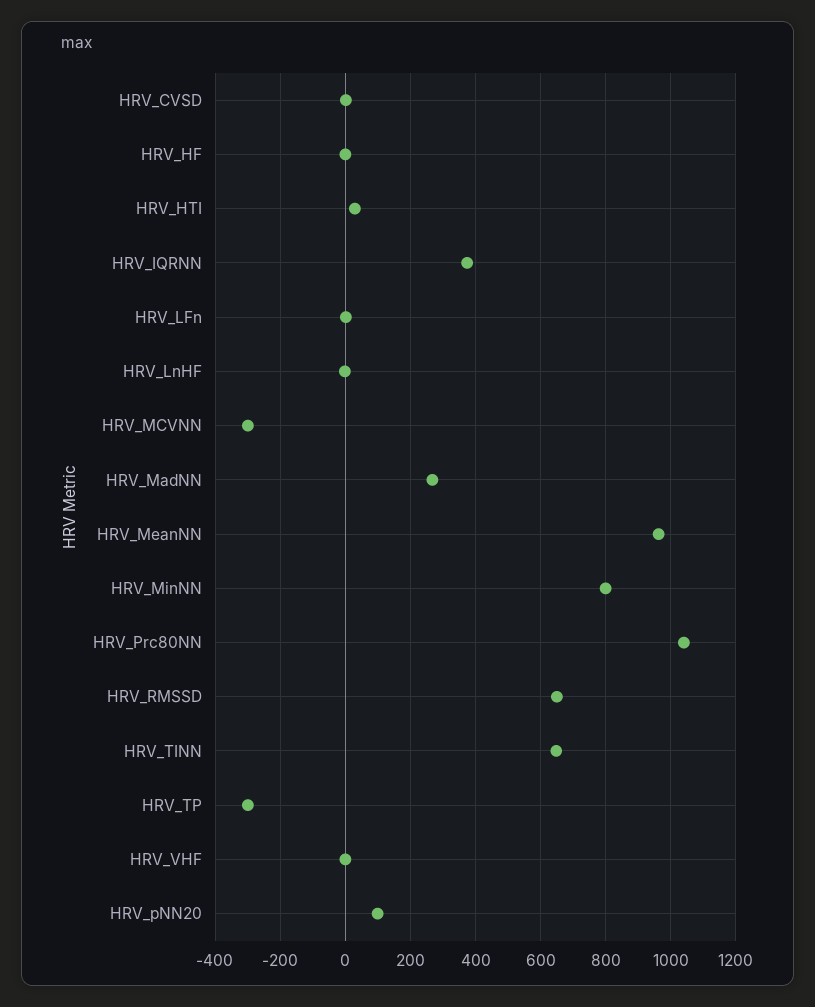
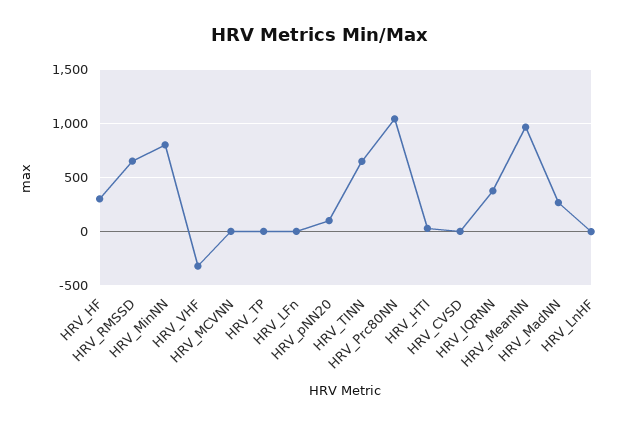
HRV_HF: 0 -> 300
HRV_MCVNN: -300 -> 0
HRV_TP: -300 -> 0
HRV_VHF: 0 -> -300

